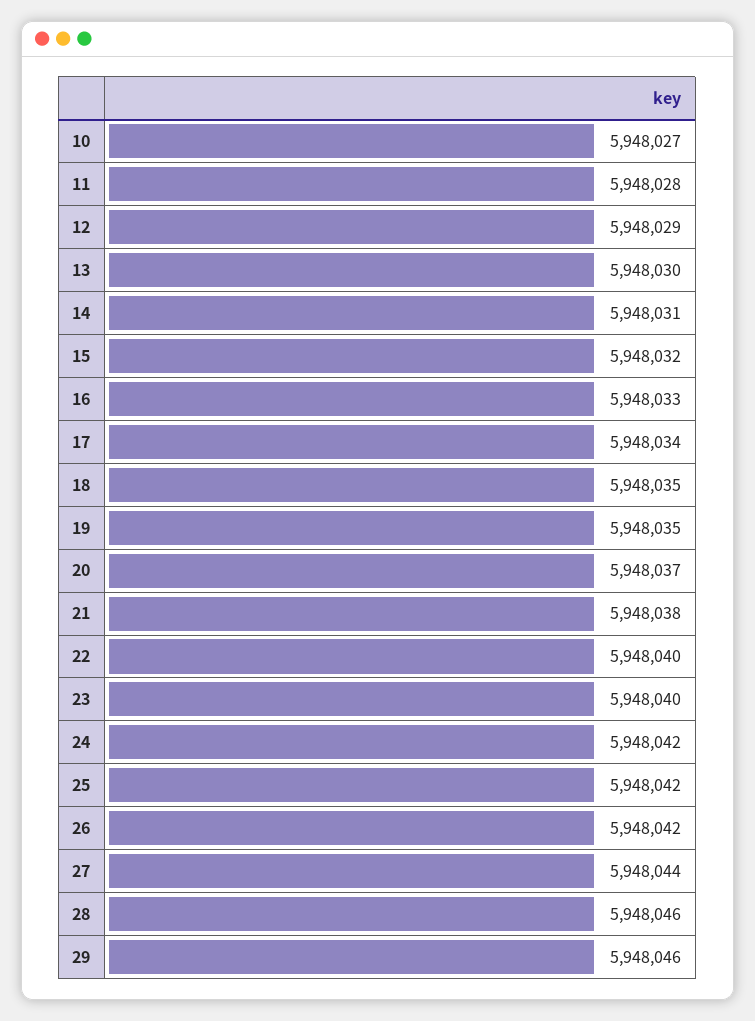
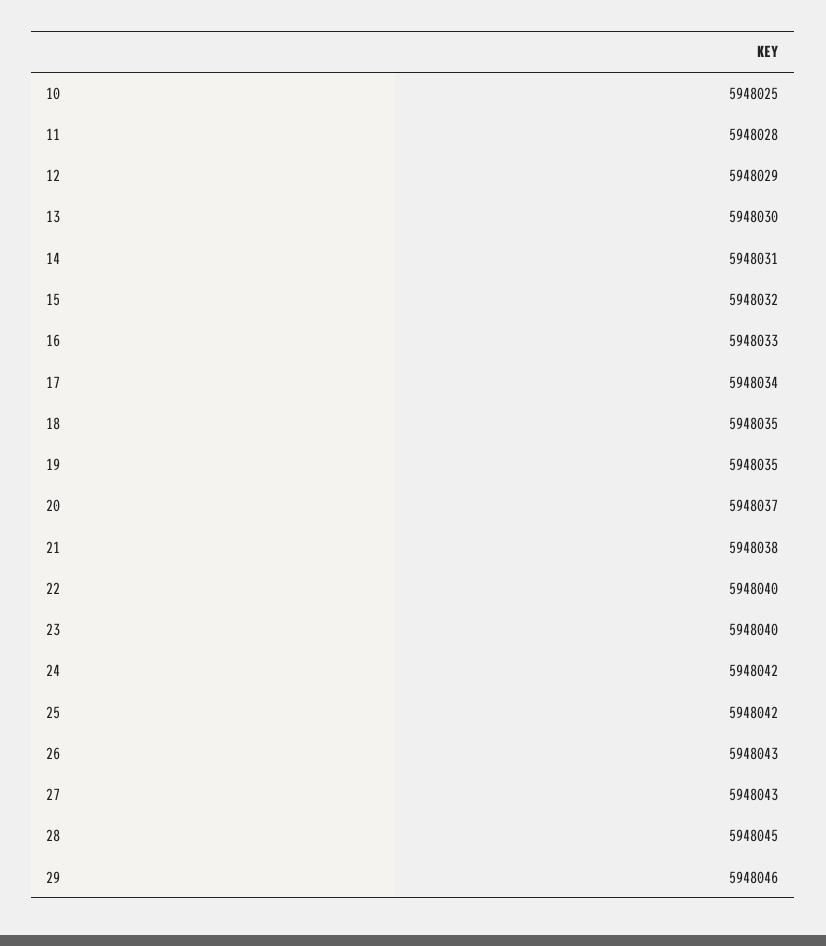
10: 5948027 -> 5948025
26: 5948042 -> 5948043
27: 5948044 -> 5948043
28: 5948046 -> 5948045

